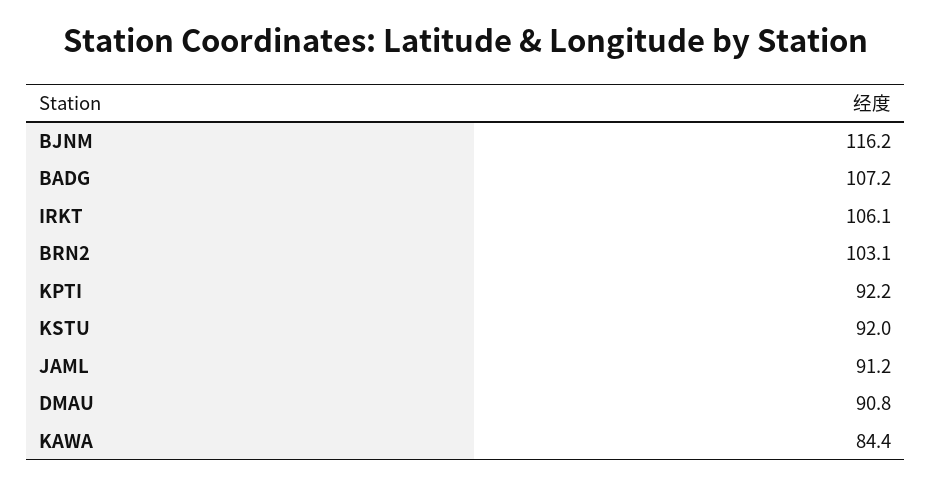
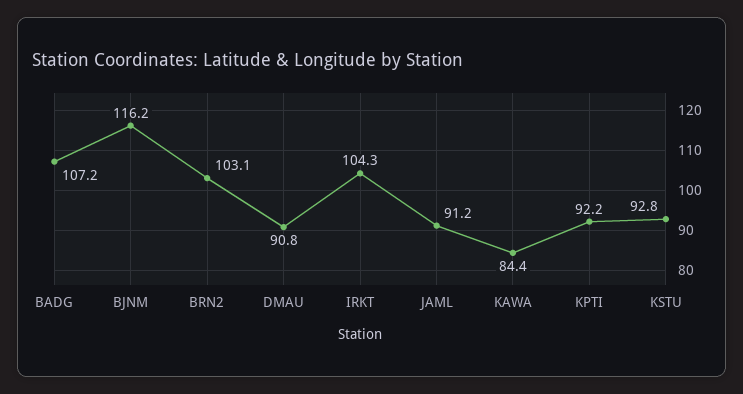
IRKT: 106.1 -> 104.3
KSTU: 92 -> 92.8

